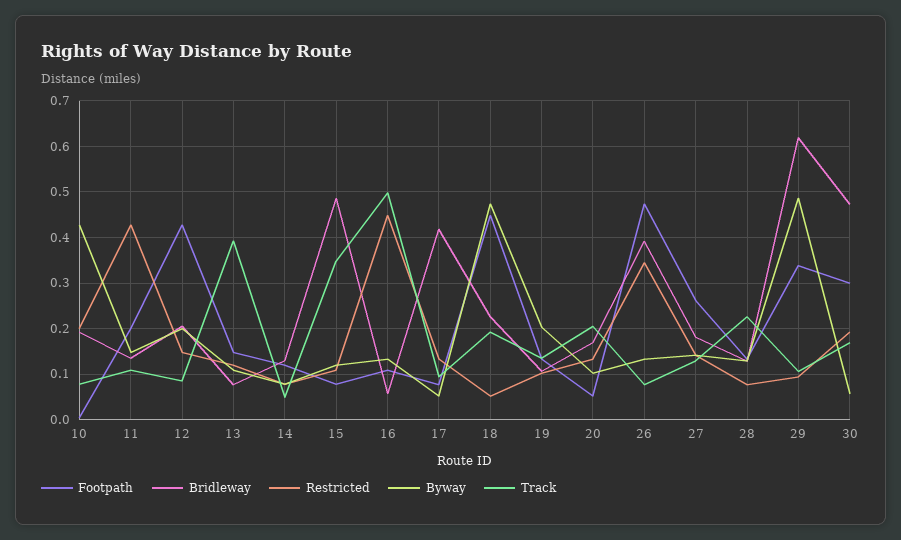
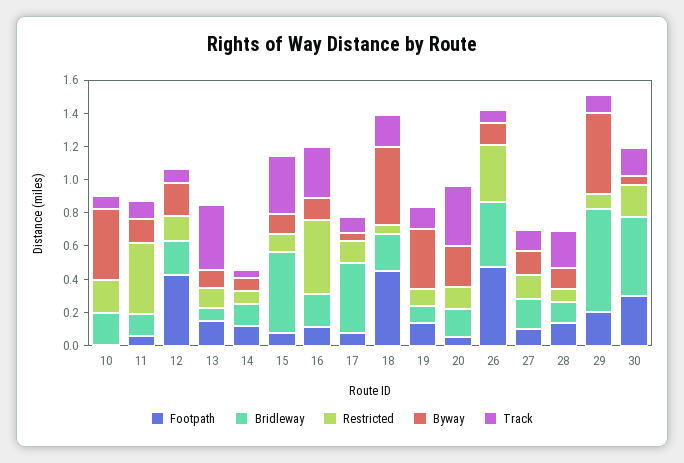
Footpath, 11: 0.2 -> 0.05
Bridleway, 16: 0.06 -> 0.2
Track, 16: 0.5 -> 0.3
Byway, 19: 0.2 -> 0.35
Byway, 20: 0.1 -> 0.25
Track, 20: 0.2 -> 0.35
Footpath, 27: 0.26 -> 0.1
Footpath, 29: 0.34 -> 0.2

